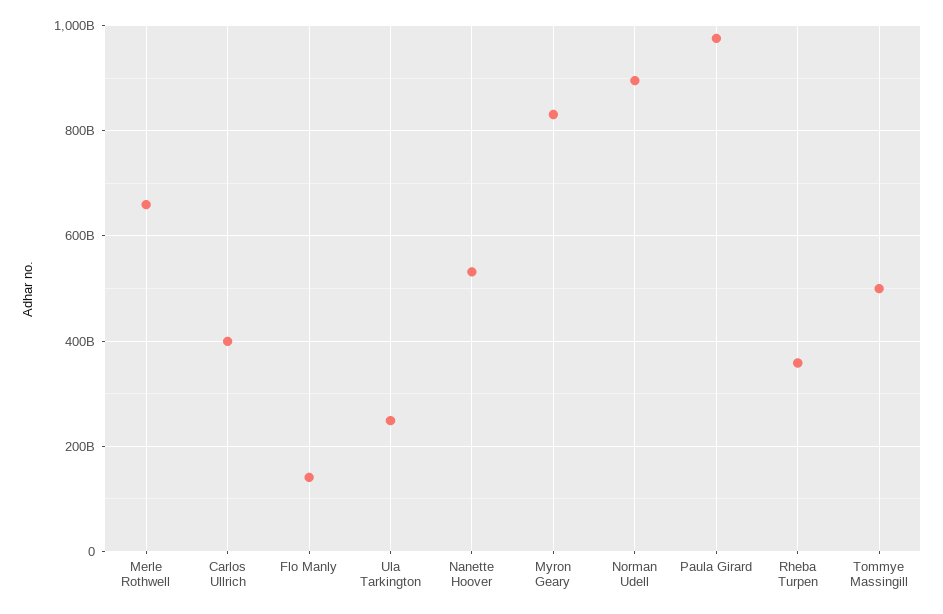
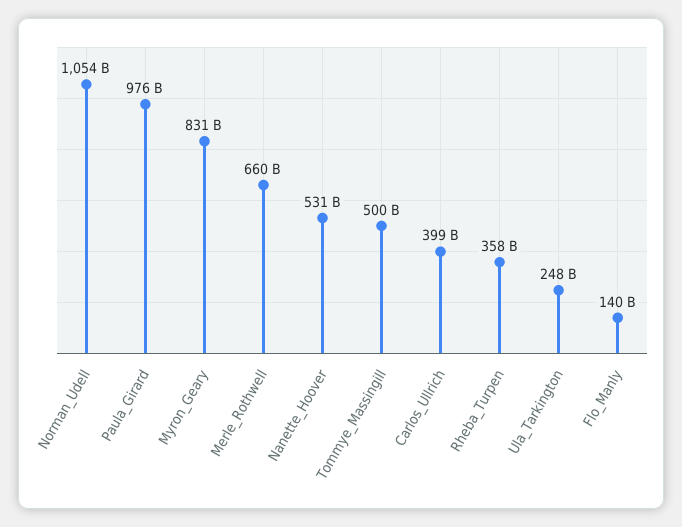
Norman Udell: 900000000000 -> 1054000000000

